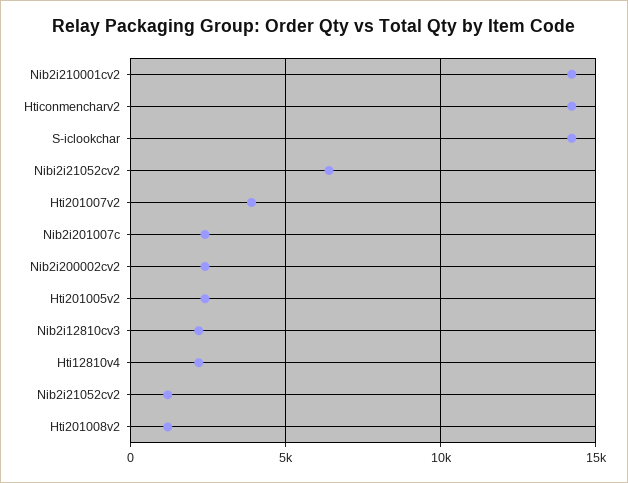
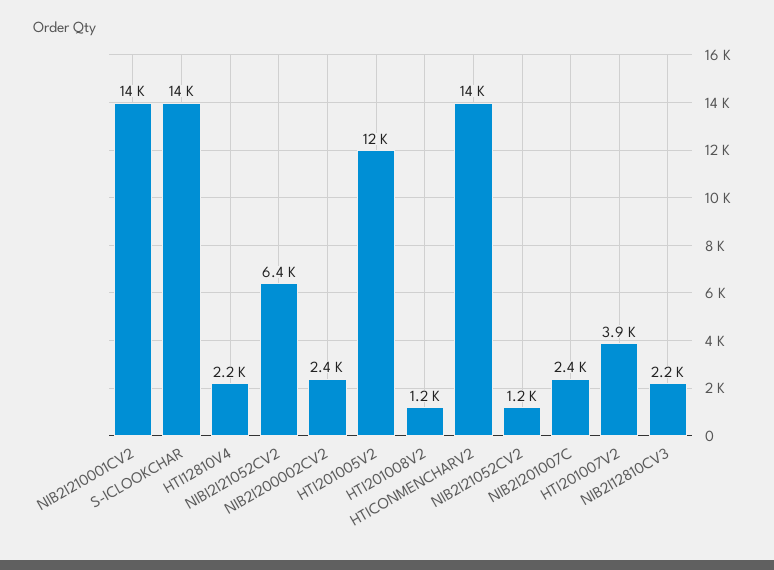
Hti201005v2: 2500 -> 12000

